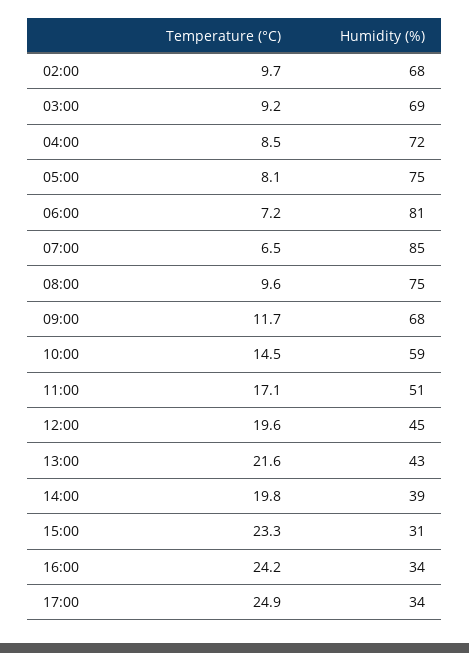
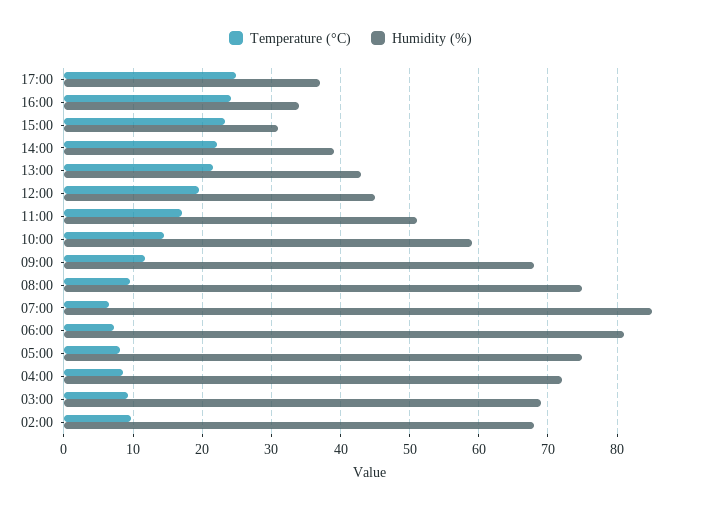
Temperature (°C), 14:00: 19.8 -> 22
Humidity (%), 17:00: 34 -> 37

